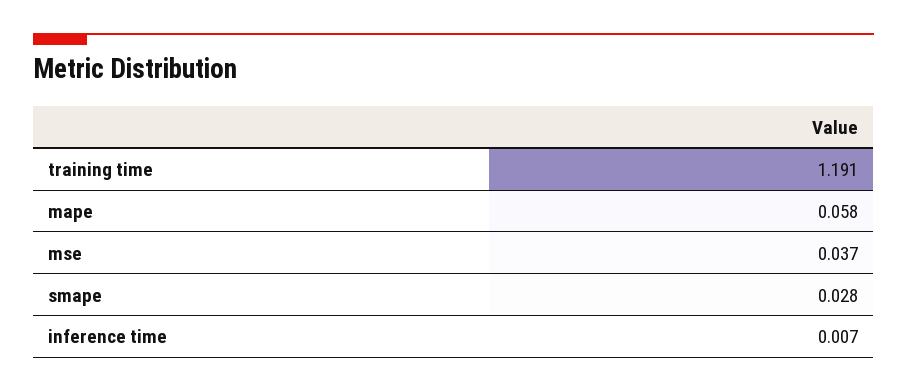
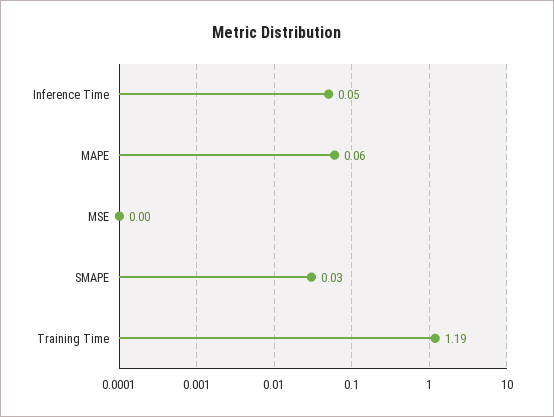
mse: 0.037 -> 0
inference time: 0.007 -> 0.05

